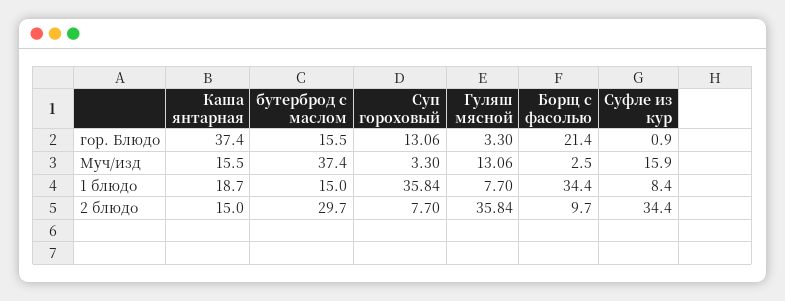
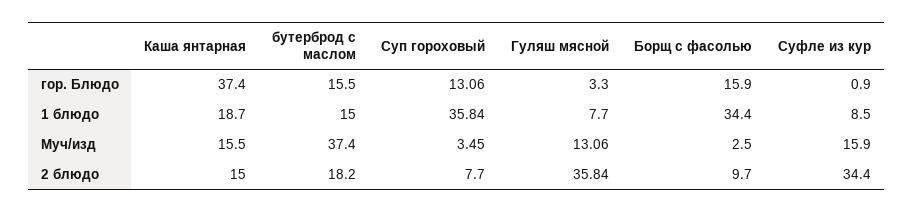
Борщ с фасолью, гор. Блюдо: 21.4 -> 15.9
Суп гороховый, Муч/изд: 3.3 -> 3.45
Суфле из кур, 1 блюдо: 8.4 -> 8.5
бутерброд с маслом, 2 блюдо: 29.7 -> 18.2

